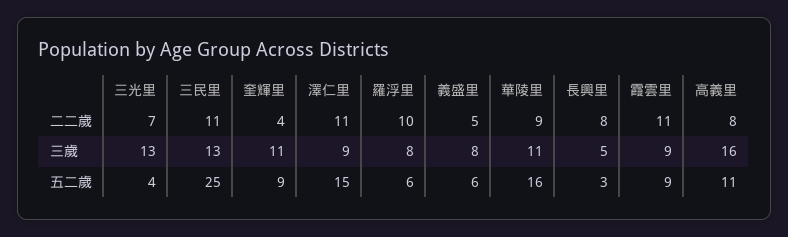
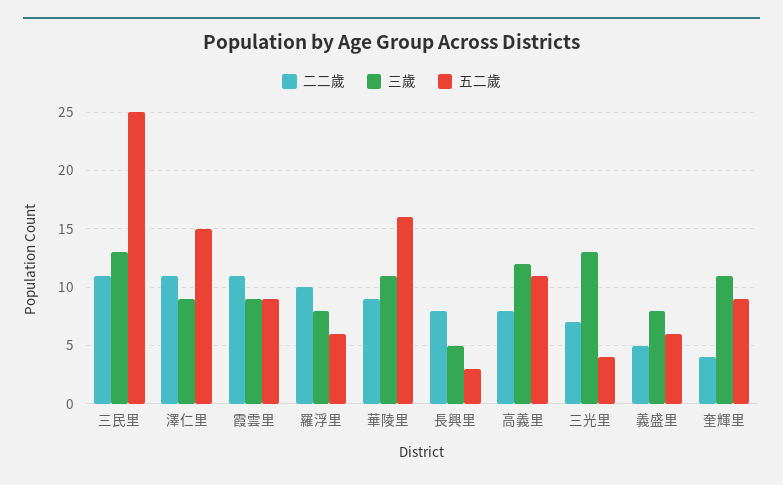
三歲, 高義里: 16 -> 12

